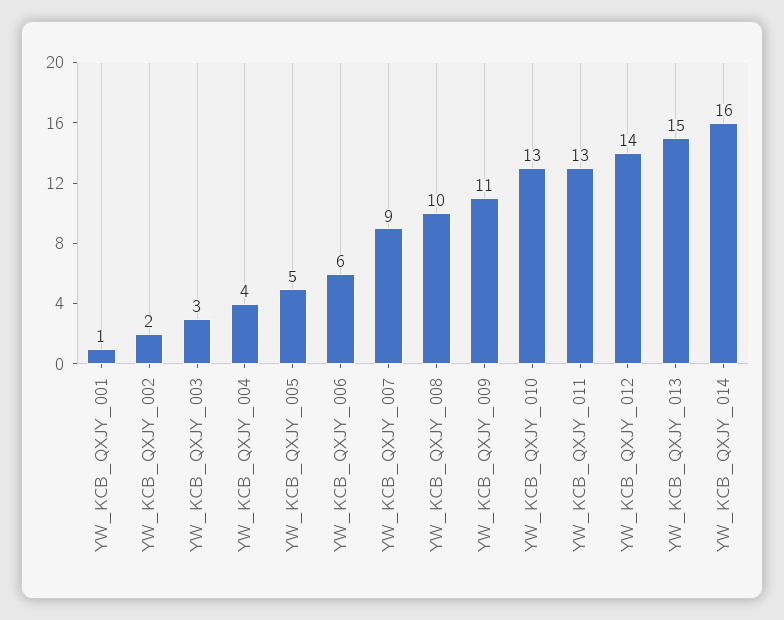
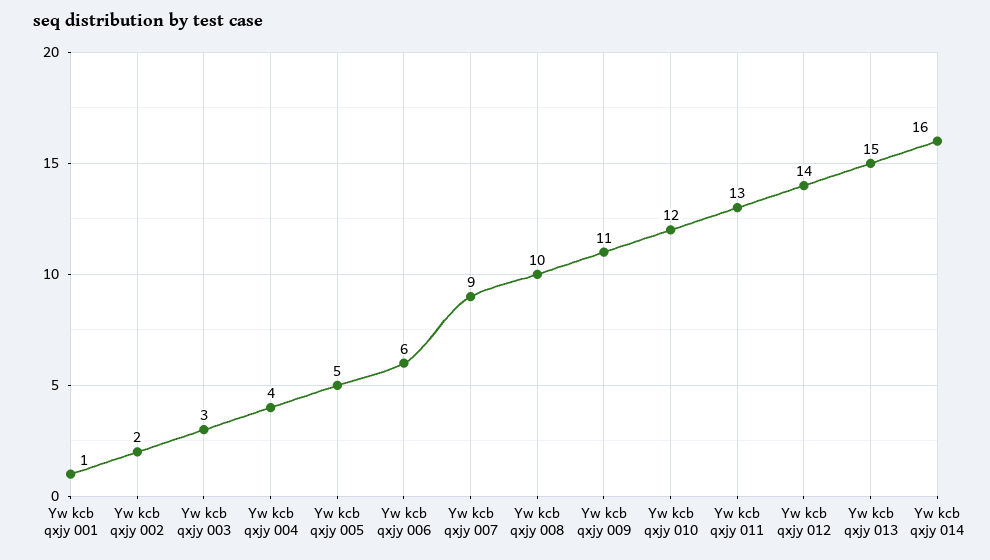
YW_KCB_QXJY_010: 13 -> 12

